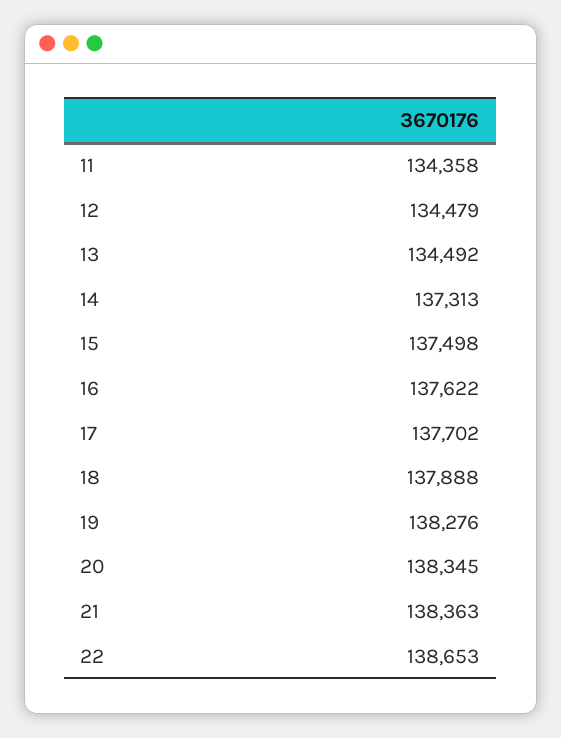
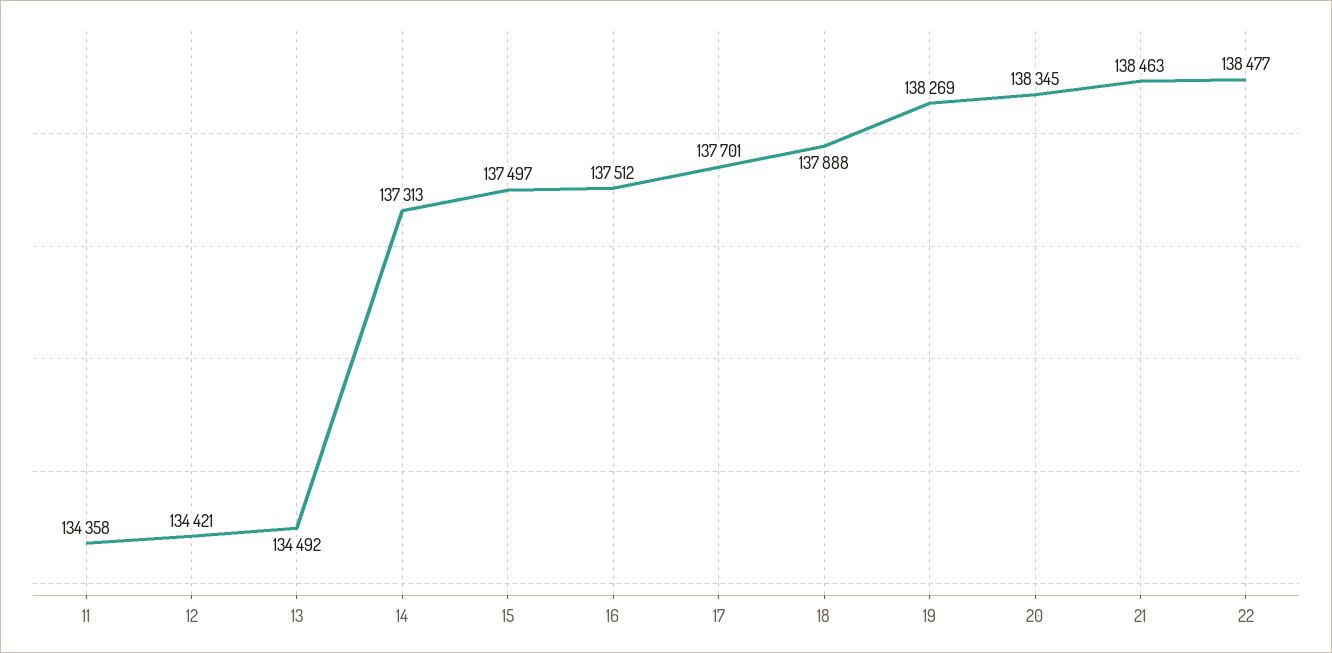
12: 134479 -> 134421
15: 137498 -> 137497
16: 137622 -> 137512
17: 137702 -> 137701
19: 138276 -> 138269
21: 138363 -> 138463
22: 138653 -> 138477

